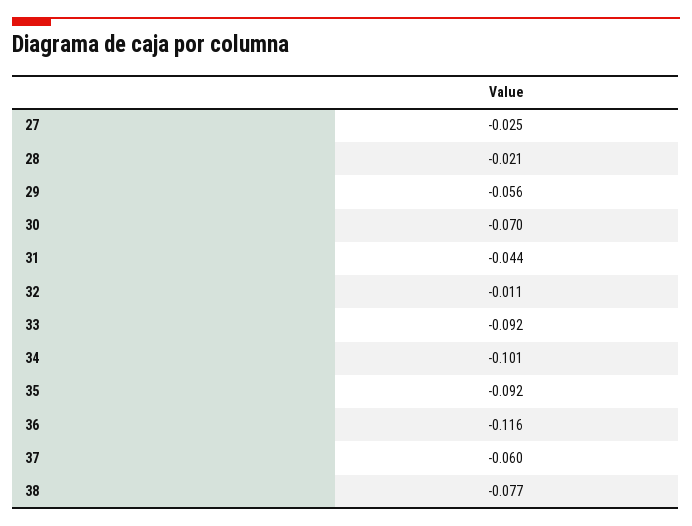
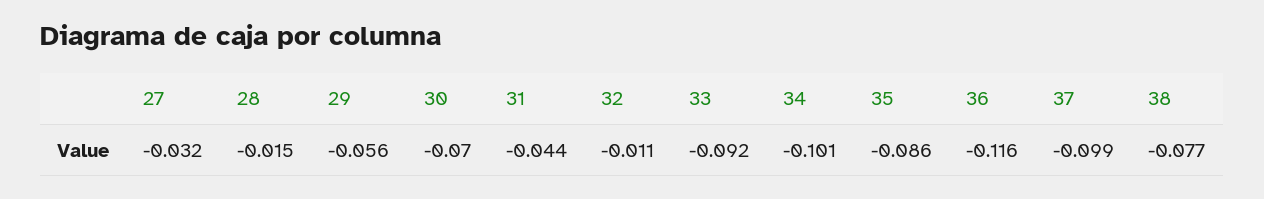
27: -0.025 -> -0.032
28: -0.021 -> -0.015
35: -0.092 -> -0.086
37: -0.06 -> -0.099

